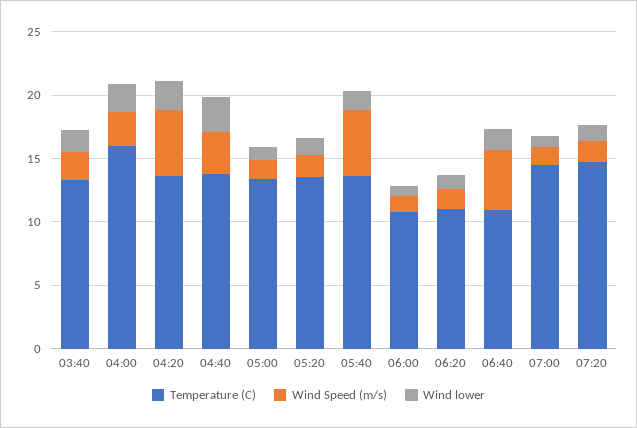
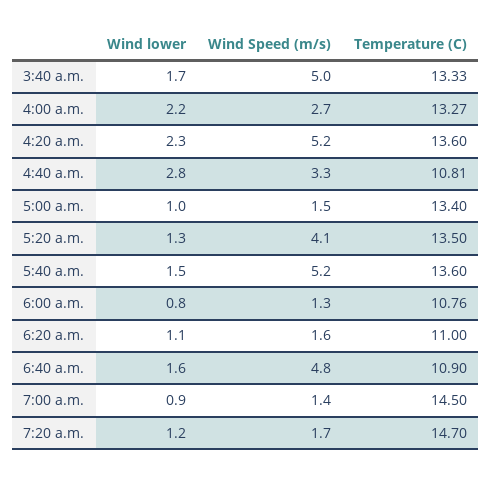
Wind Speed (m/s), 03:40: 2 -> 5
Temperature (C), 04:00: 16 -> 13.27
Temperature (C), 04:40: 14 -> 10.81
Wind Speed (m/s), 05:20: 2 -> 4.1

